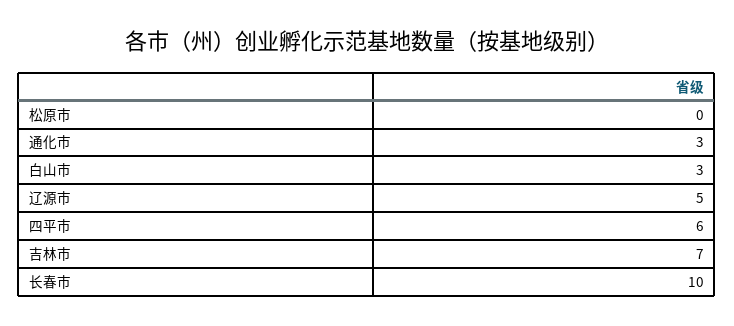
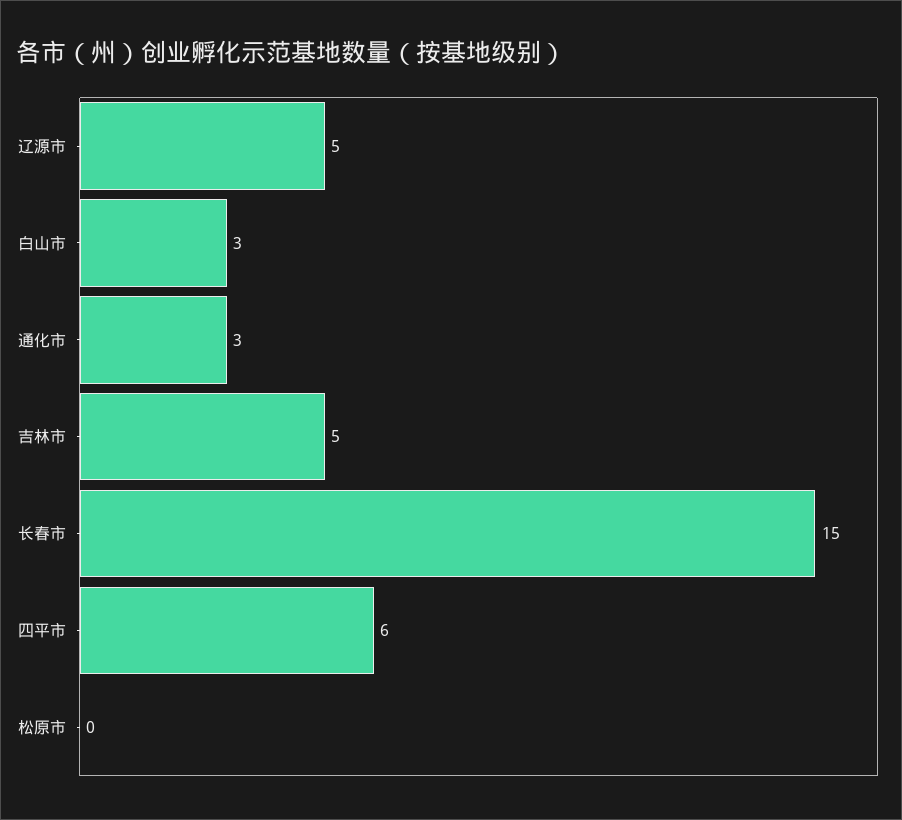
吉林市: 7 -> 5
长春市: 10 -> 15

